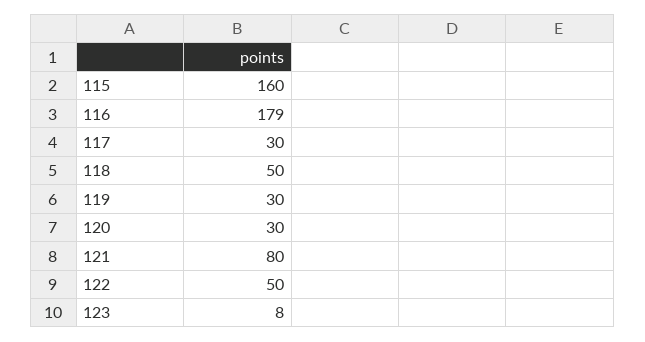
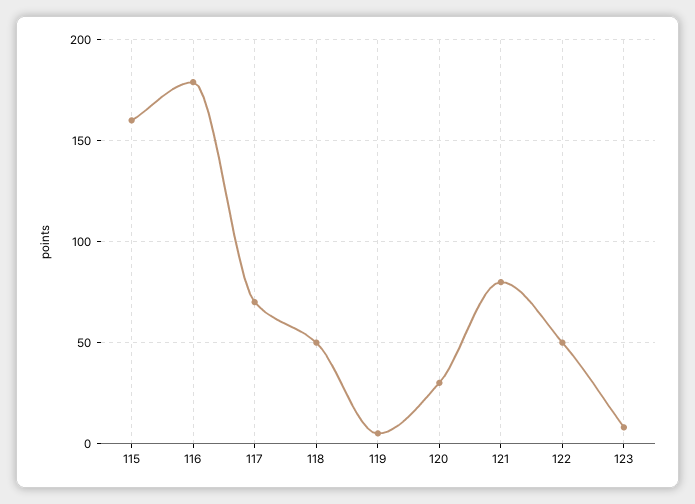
117: 30 -> 70
119: 30 -> 5

